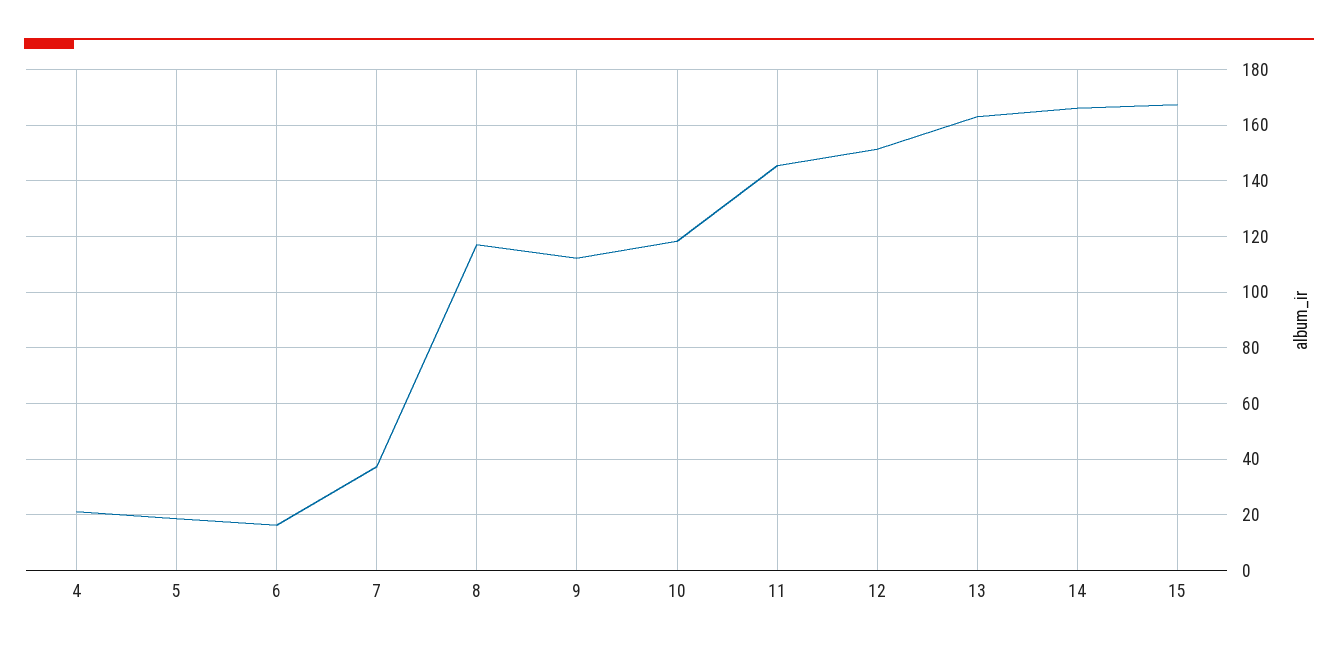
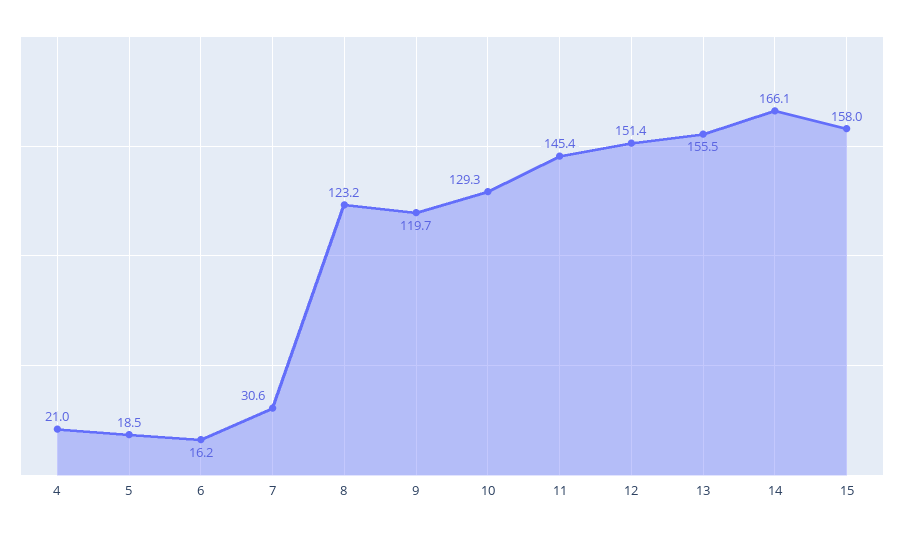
7: 37.5 -> 30.6
8: 117.5 -> 123.2
9: 112.5 -> 119.7
10: 117.5 -> 129.3
13: 162.5 -> 155.5
15: 167.5 -> 158

